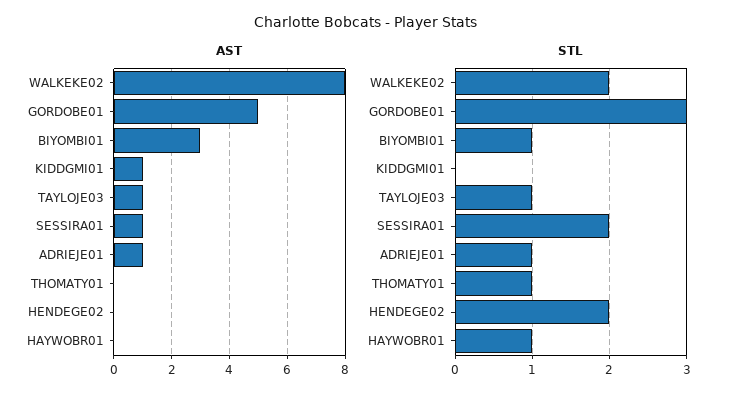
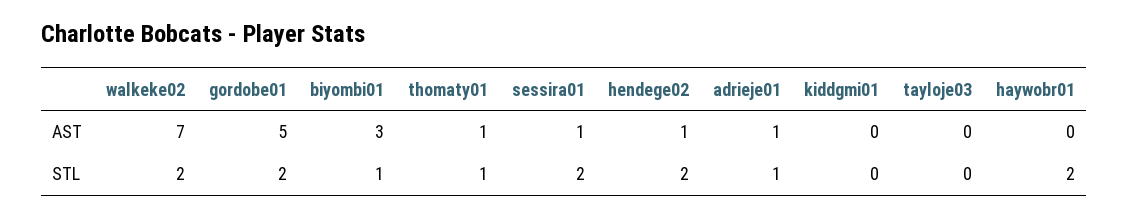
AST, WALKEKE02: 8 -> 7
AST, KIDDGMI01: 1 -> 0
AST, TAYLOJE03: 1 -> 0
AST, THOMATY01: 0 -> 1
AST, HENDEGE02: 0 -> 1
STL, GORDOBE01: 3 -> 2
STL, TAYLOJE03: 1 -> 0
STL, HAYWOBR01: 1 -> 2

